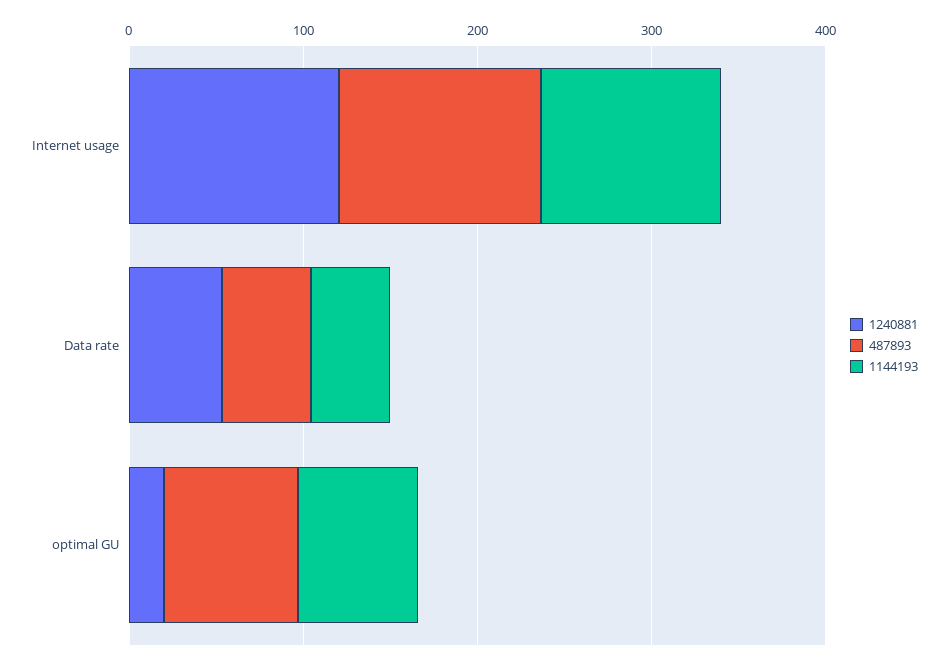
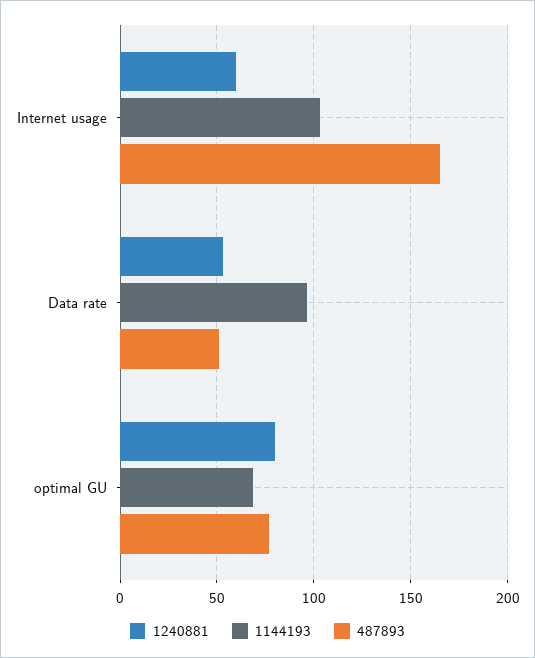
1240881, Internet usage: 120 -> 60
487893, Internet usage: 120 -> 165
1144193, Data rate: 40 -> 95
1240881, optimal GU: 20 -> 80

